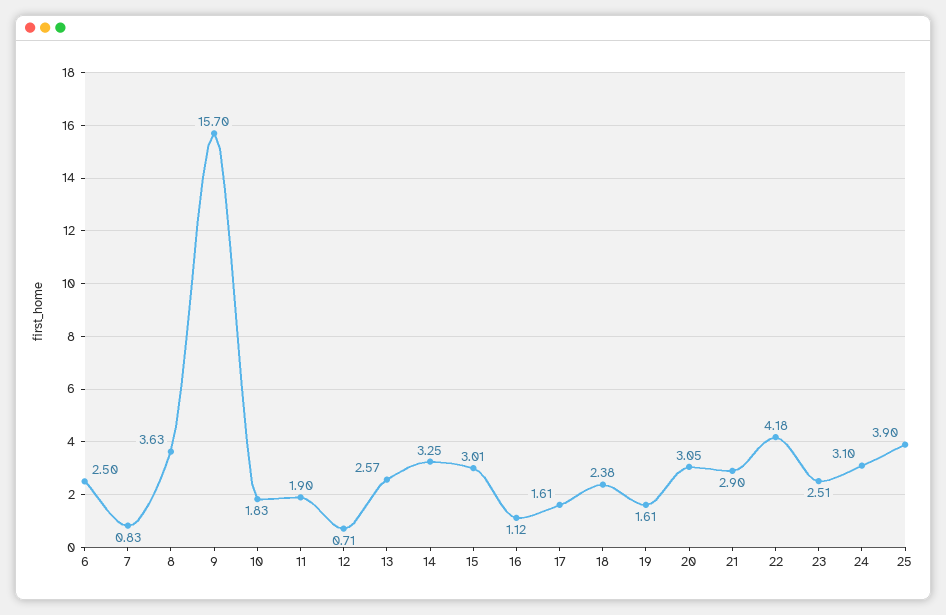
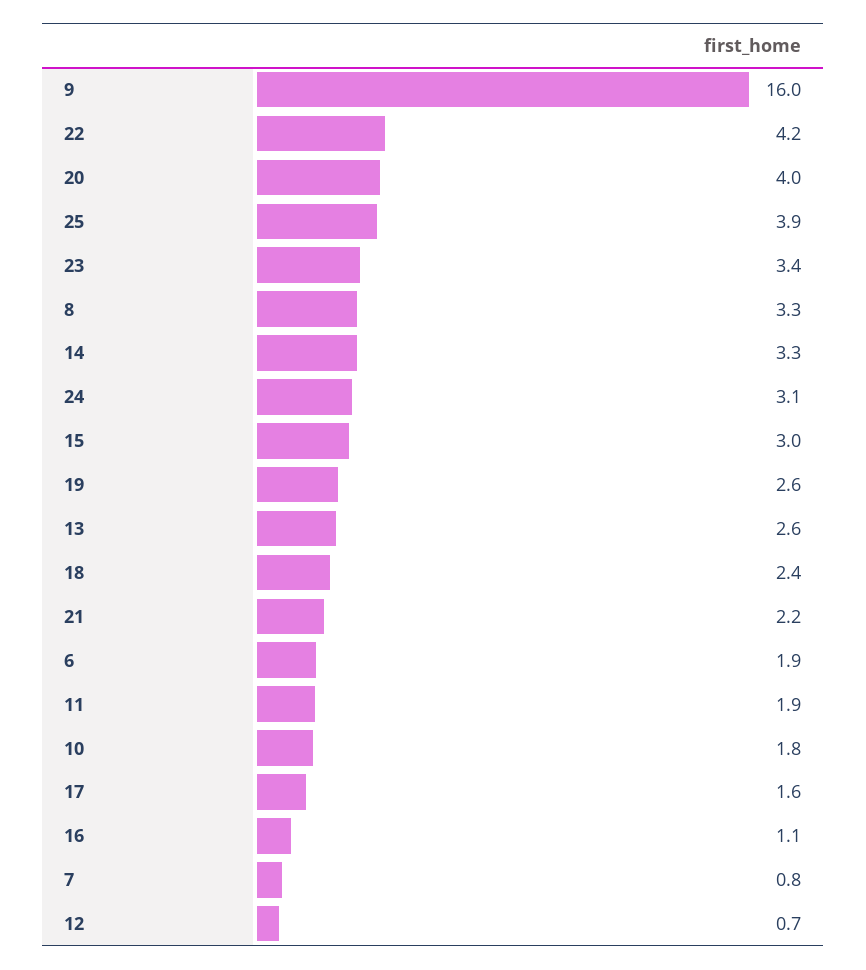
6: 2.5 -> 1.9
8: 3.63 -> 3.3
9: 15.7 -> 16
19: 1.61 -> 2.6
20: 3.05 -> 4
21: 2.9 -> 2.2
23: 2.51 -> 3.4

